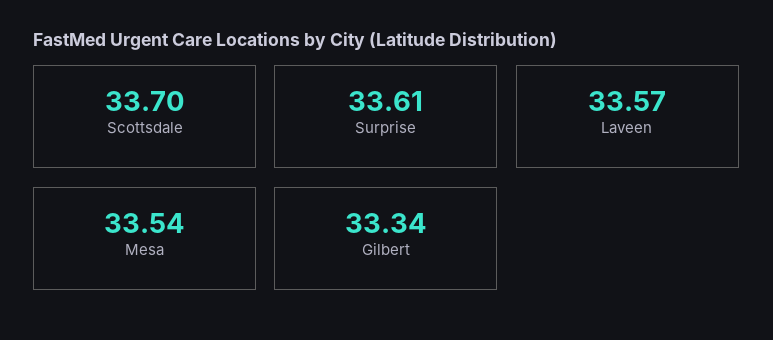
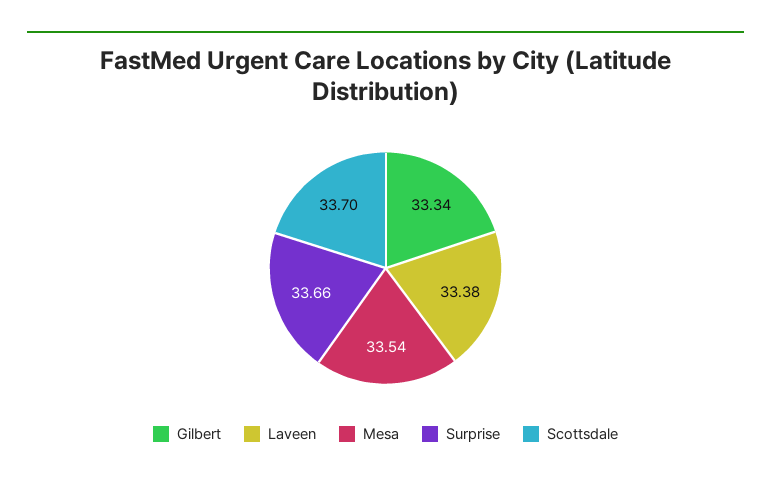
Surprise: 33.61 -> 33.66
Laveen: 33.57 -> 33.38

